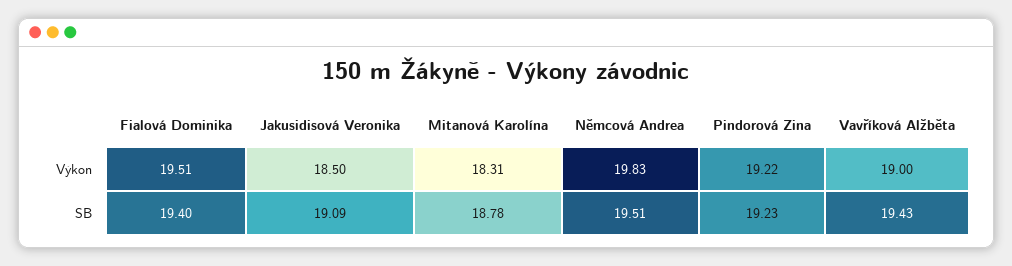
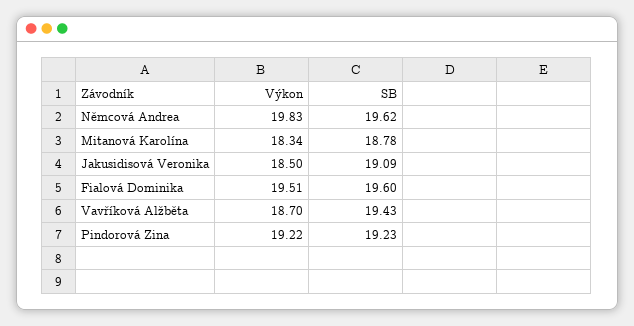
Mitanová Karolína, Výkon: 18.31 -> 18.34
Vavříková Alžběta, Výkon: 19 -> 18.7
Fialová Dominika, SB: 19.4 -> 19.6
Němcová Andrea, SB: 19.51 -> 19.62

